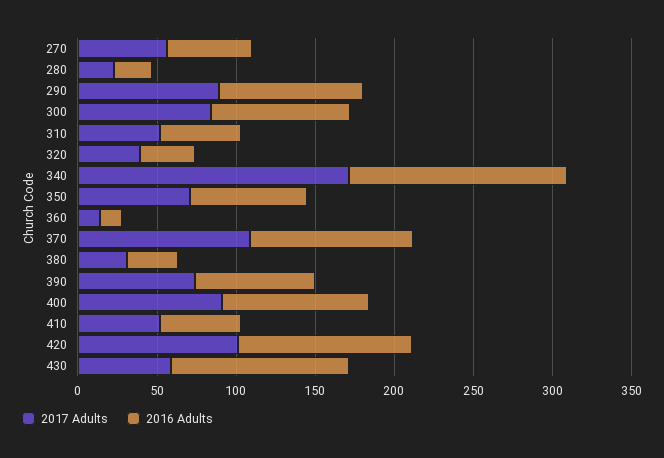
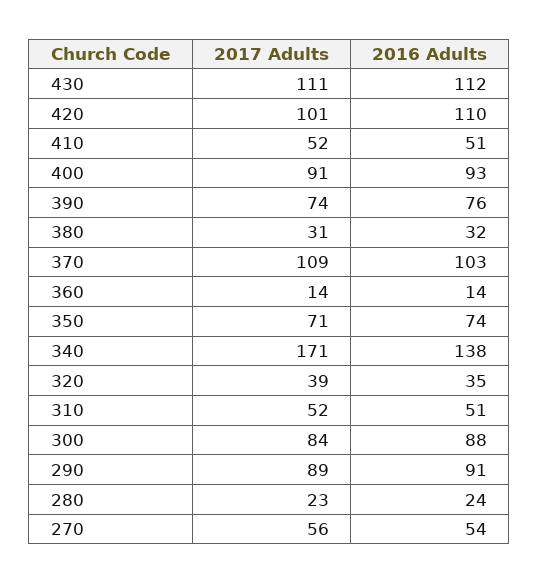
2017 Adults, 430: 60 -> 111

